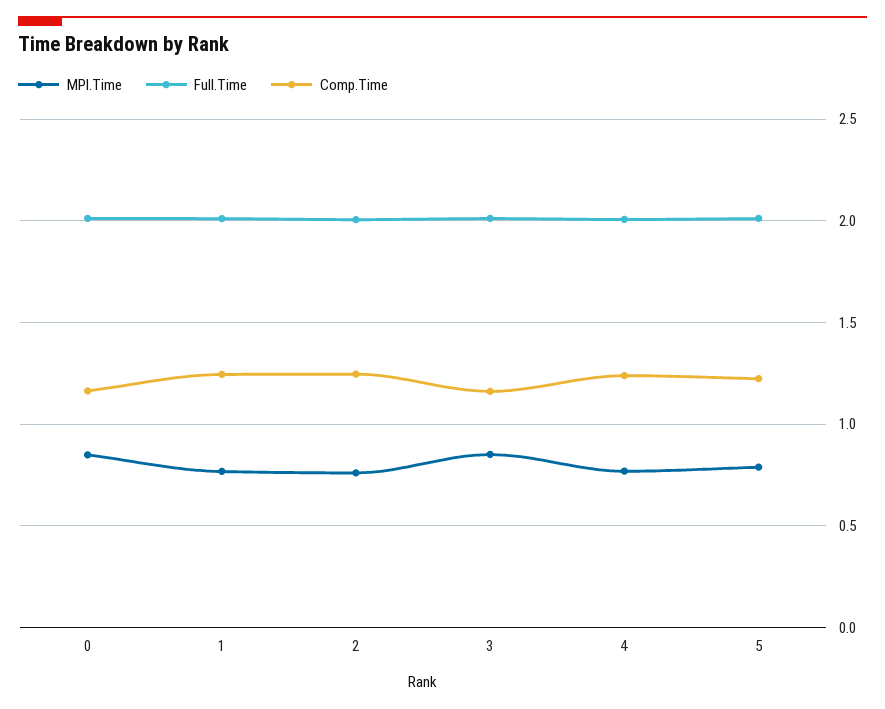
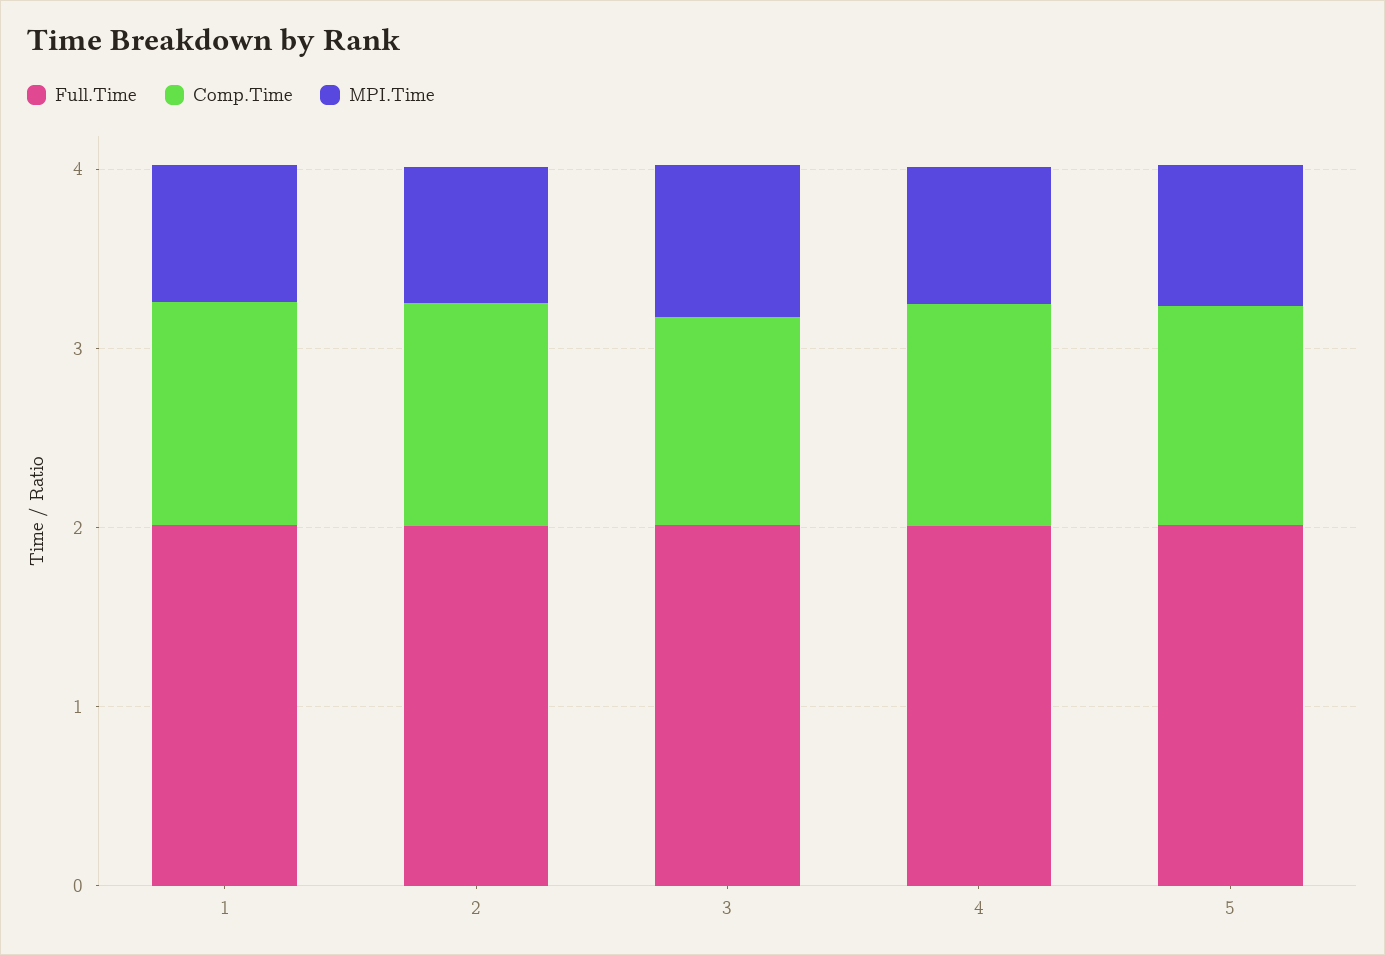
MPI.Time, 0: 0.85 -> none
Full.Time, 0: 2 -> none
Comp.Time, 0: 1.15 -> none

